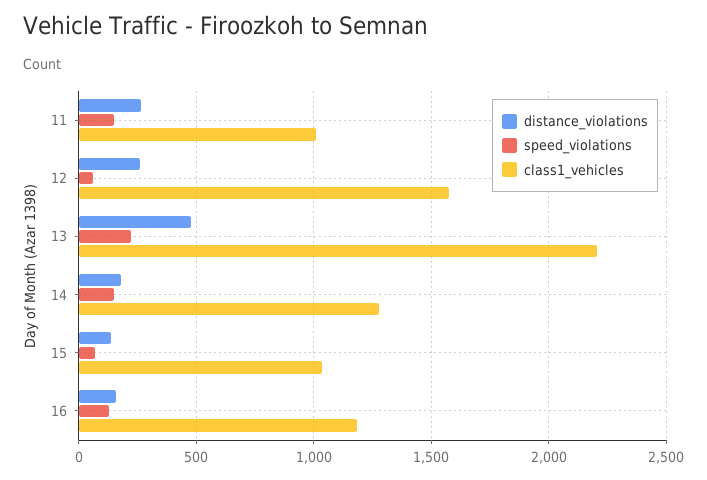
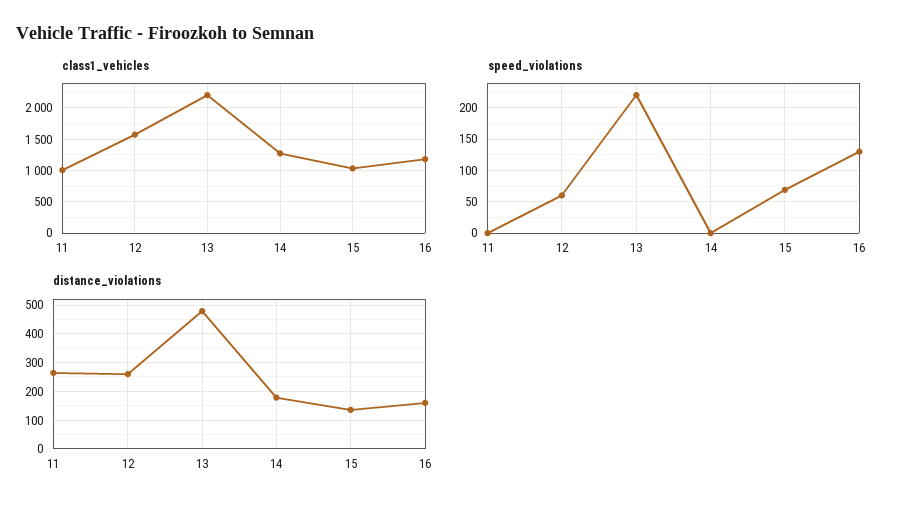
speed_violations, 11: 150 -> 0
speed_violations, 14: 150 -> 0

